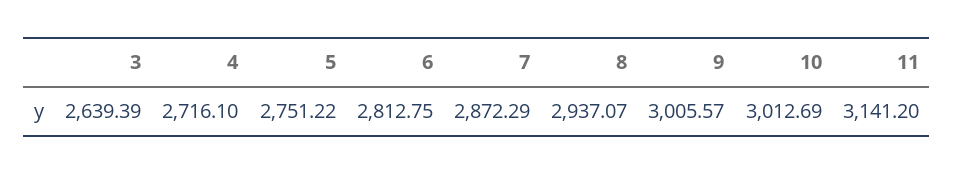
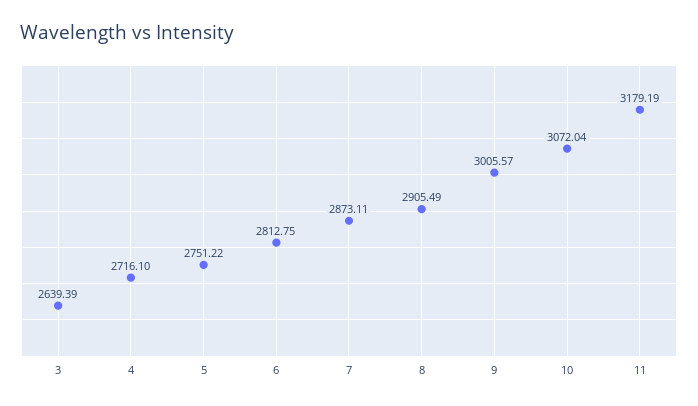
7: 2872.29 -> 2873.11
8: 2937.07 -> 2905.49
10: 3012.69 -> 3072.04
11: 3141.2 -> 3179.19

